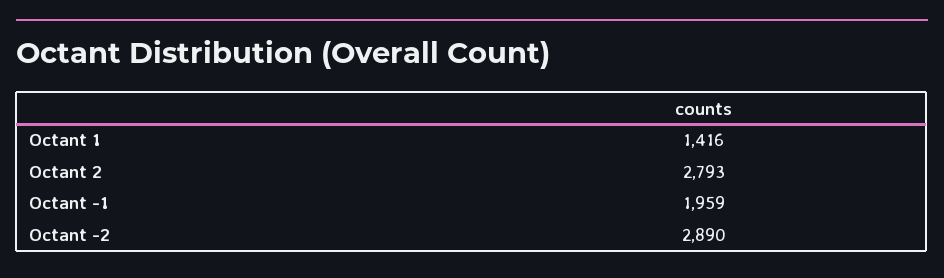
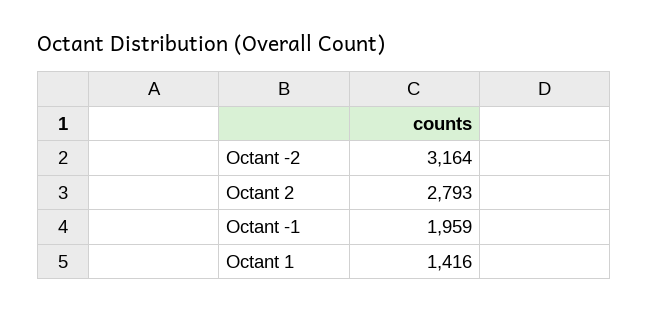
Octant -2: 2890 -> 3164

